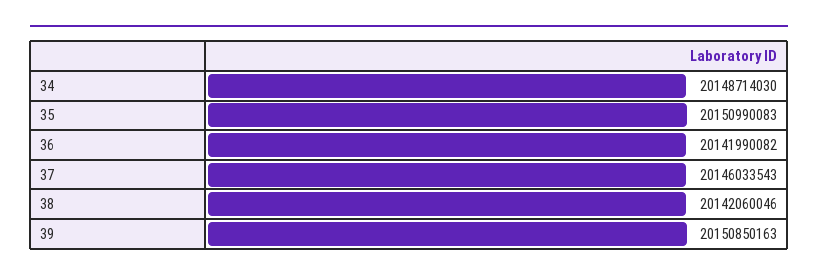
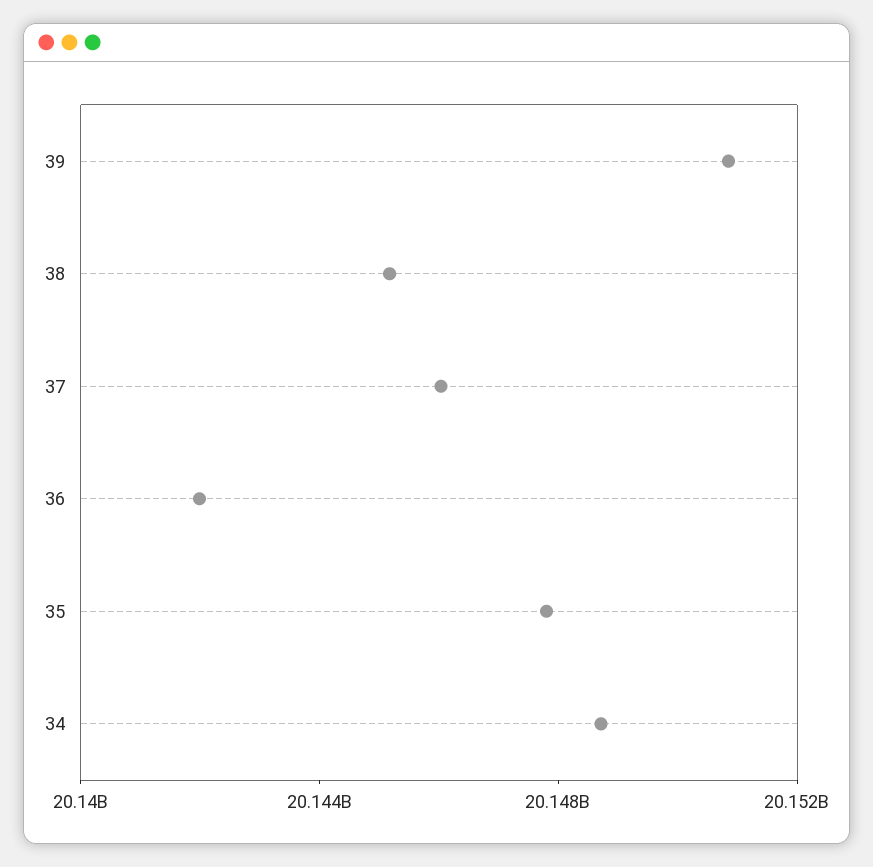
35: 20150990083 -> 20148000000
38: 20142060046 -> 20145000000

